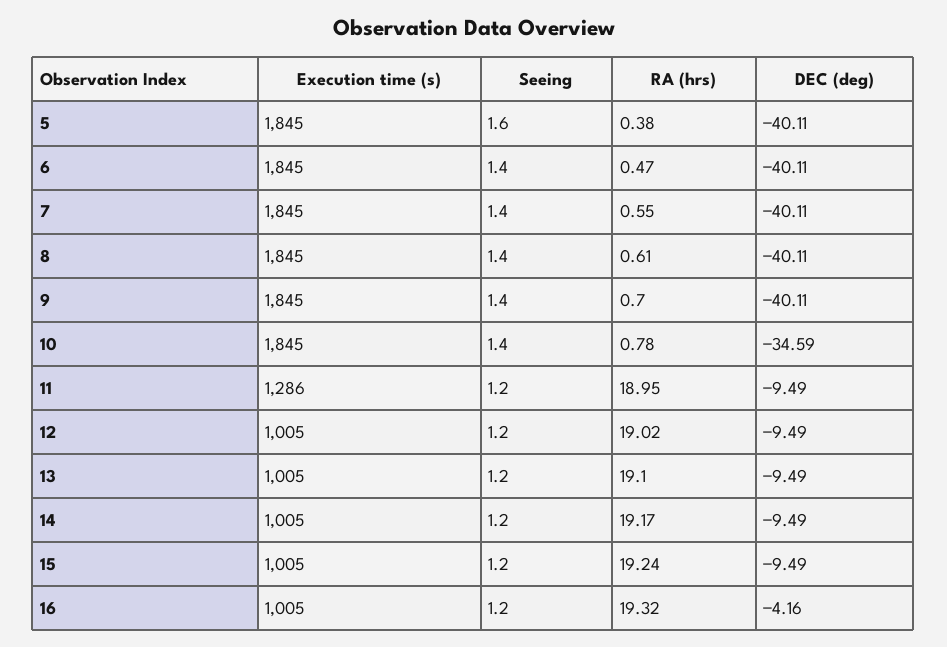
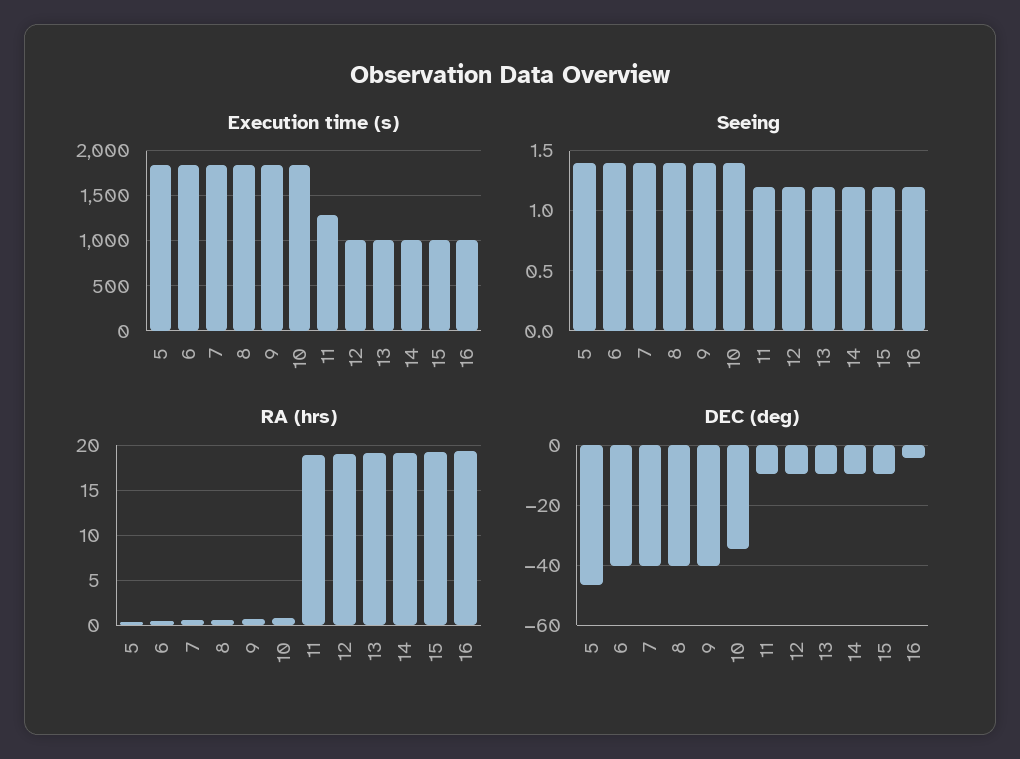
Seeing, 5: 1.6 -> 1.4
DEC (deg), 5: -40.11 -> -46

